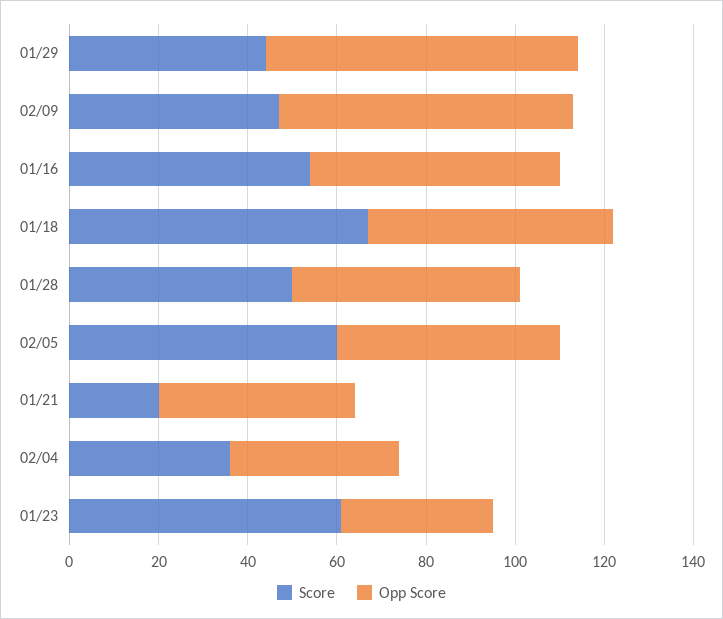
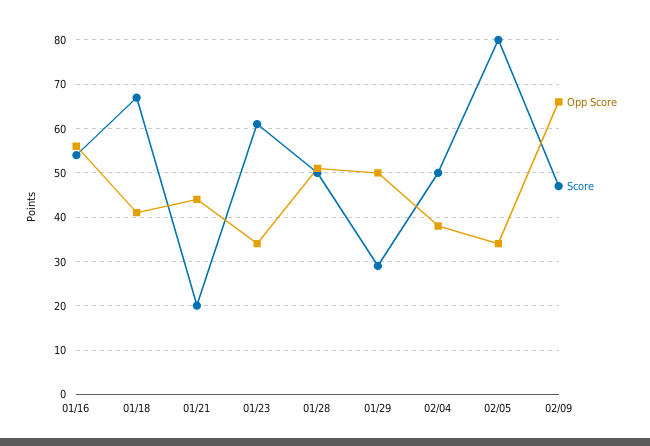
Score, 01/29: 45 -> 30
Opp Score, 01/29: 70 -> 50
Opp Score, 01/18: 55 -> 40
Score, 02/05: 60 -> 80
Opp Score, 02/05: 50 -> 35
Score, 02/04: 35 -> 50

